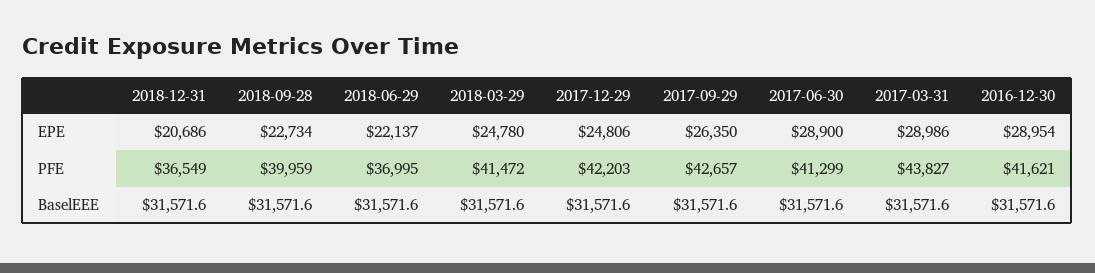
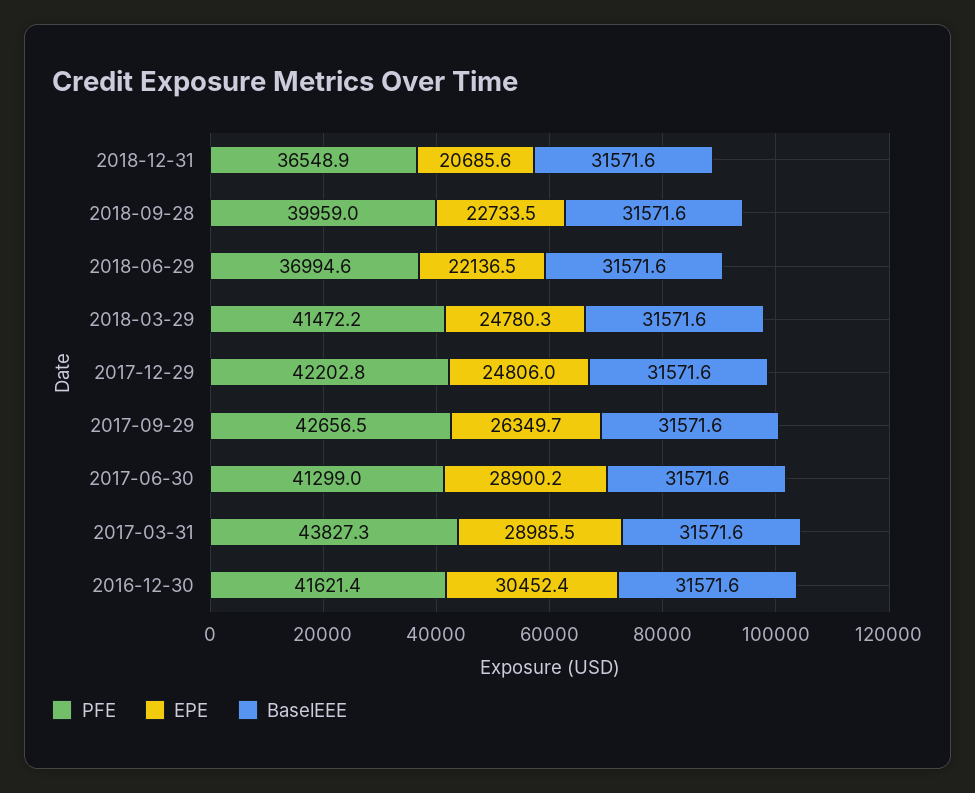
EPE, 2016-12-30: 28954 -> 30452.4

